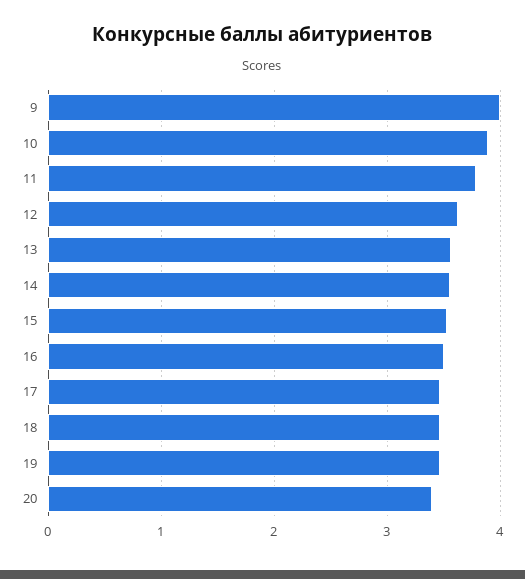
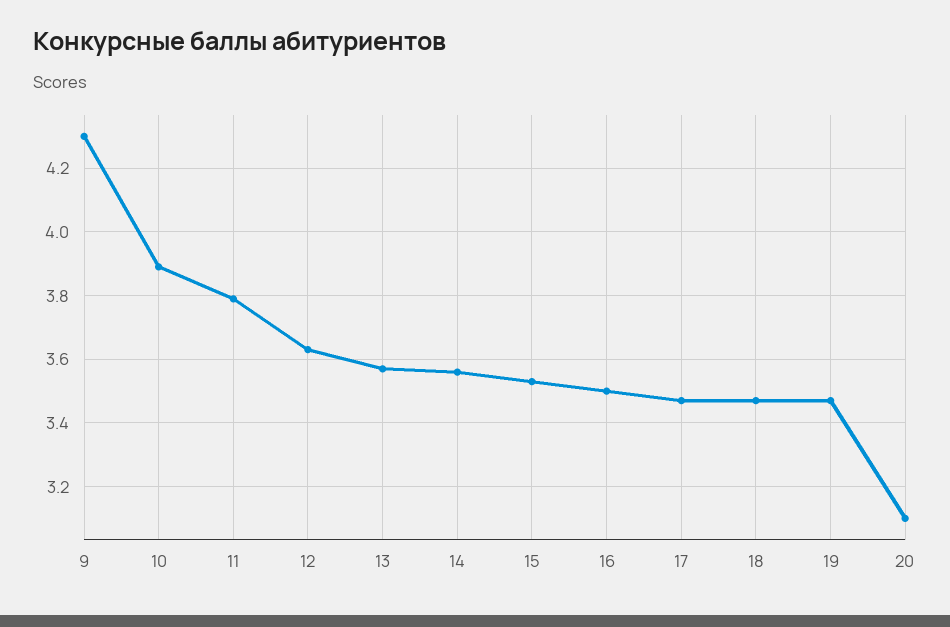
9: 4 -> 4.3
20: 3.4 -> 3.1

